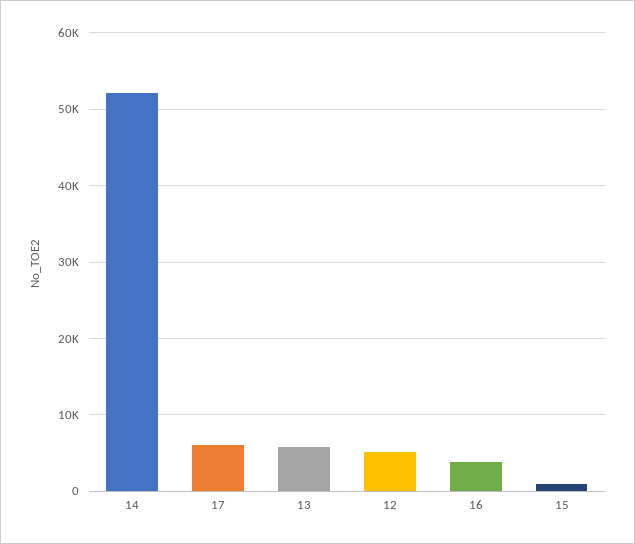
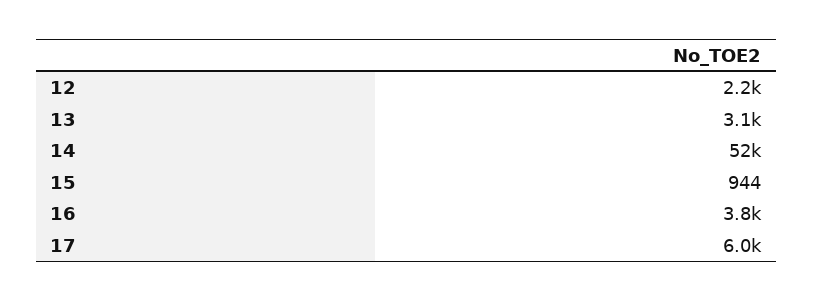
13: 6000 -> 3100
12: 5000 -> 2200

